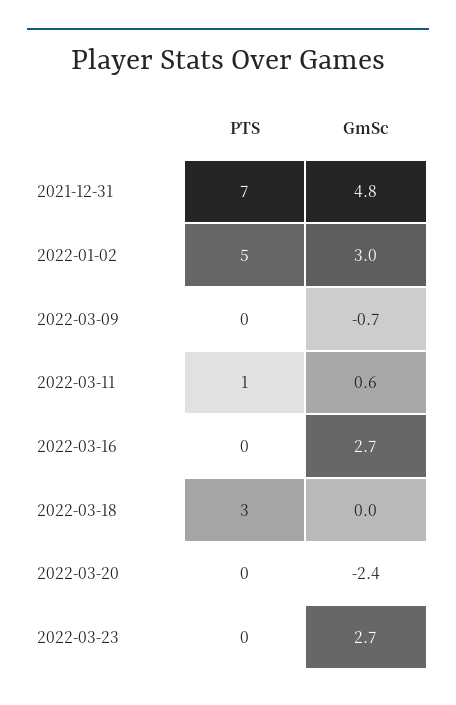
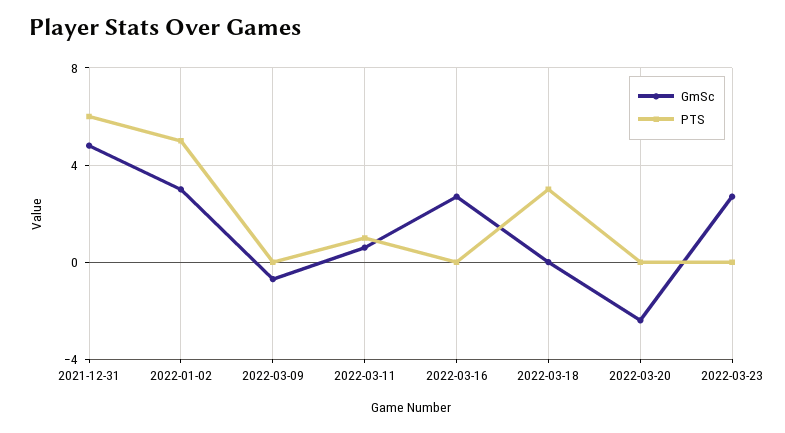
PTS, 2021-12-31: 7 -> 6

